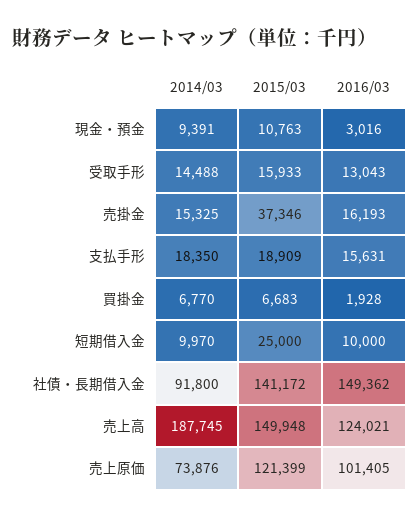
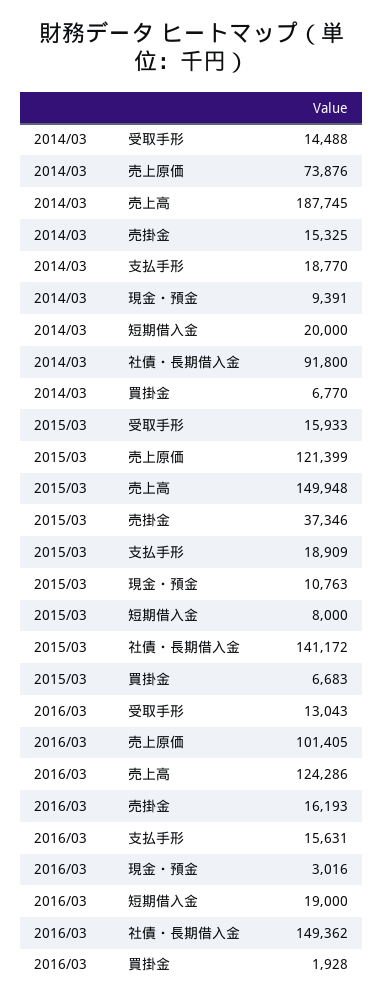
2014/03, 支払手形: 18350 -> 18770
2014/03, 短期借入金: 9970 -> 20000
2015/03, 短期借入金: 25000 -> 8000
2016/03, 短期借入金: 10000 -> 19000
2016/03, 売上高: 124021 -> 124286

